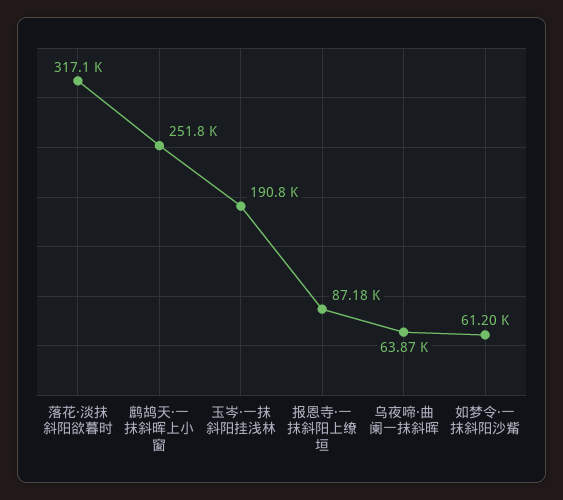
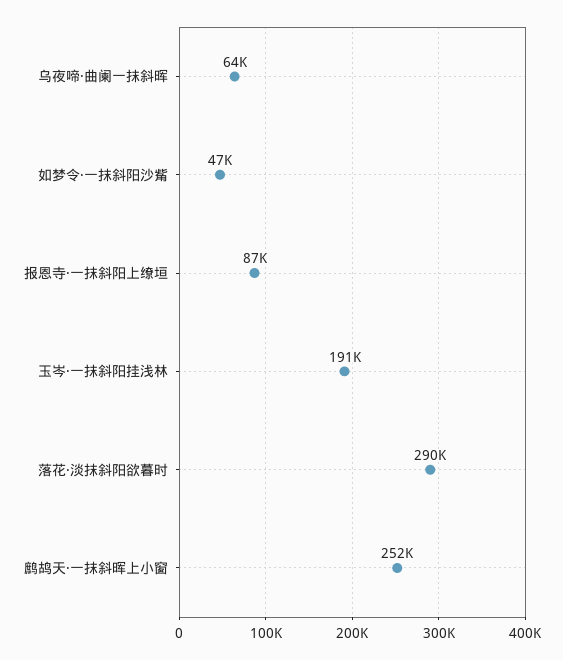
落花·淡抹斜阳欲暮时: 317100 -> 290000
如梦令·一抹斜阳沙觜: 61200 -> 47000

